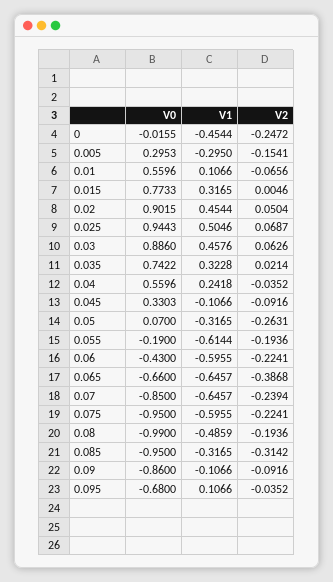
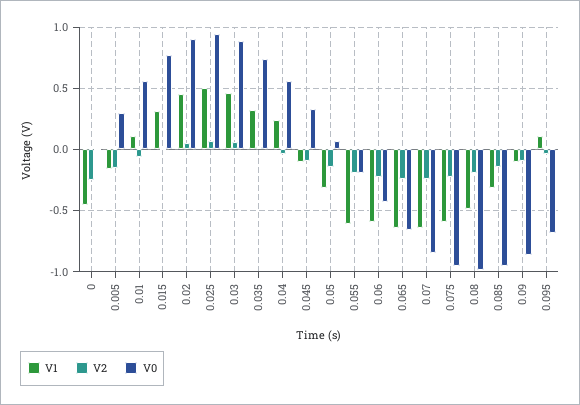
V1, 0.005: -0.295 -> -0.15
V2, 0.05: -0.2631 -> -0.15
V2, 0.065: -0.3868 -> -0.25
V2, 0.085: -0.3142 -> -0.15

